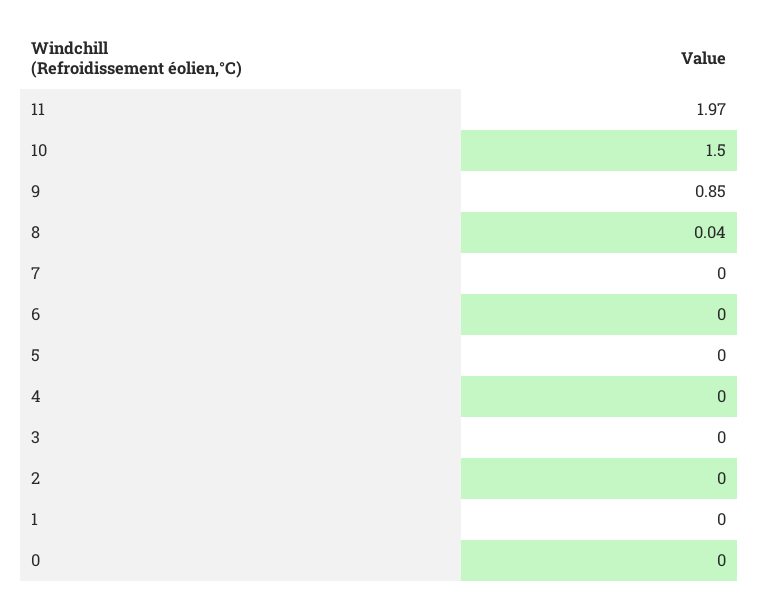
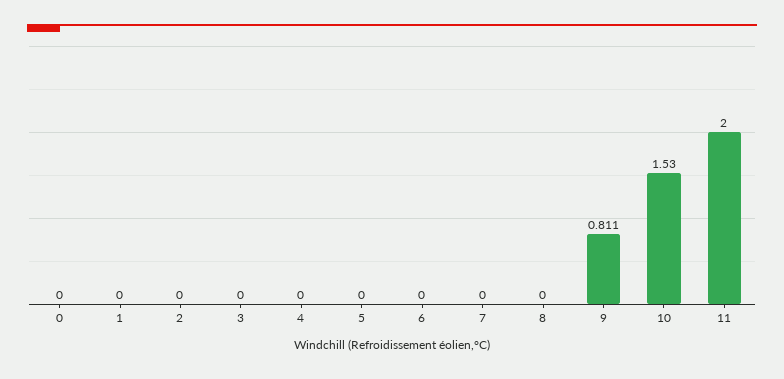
11: 1.97 -> 2
10: 1.5 -> 1.53
9: 0.85 -> 0.811
8: 0.04 -> 0

